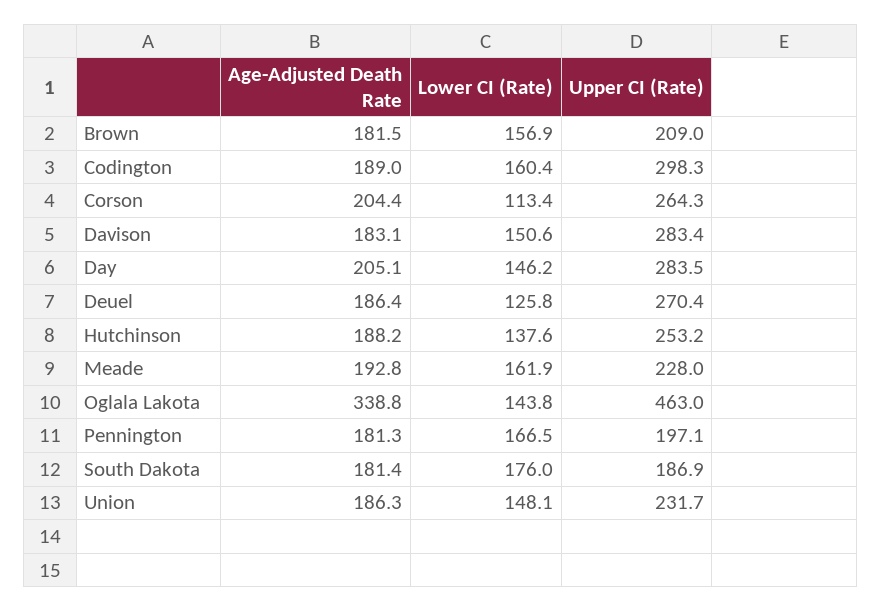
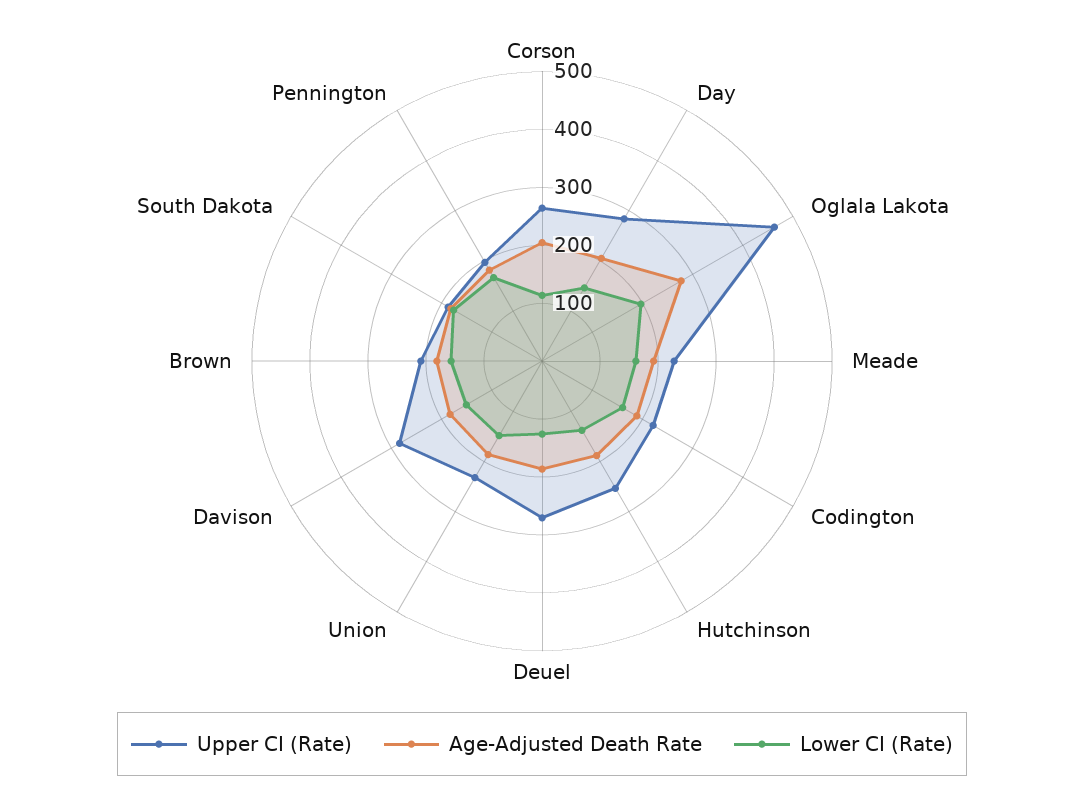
Upper CI (Rate), Codington: 298.3 -> 220
Age-Adjusted Death Rate, Oglala Lakota: 338.8 -> 280
Lower CI (Rate), Oglala Lakota: 143.8 -> 200

